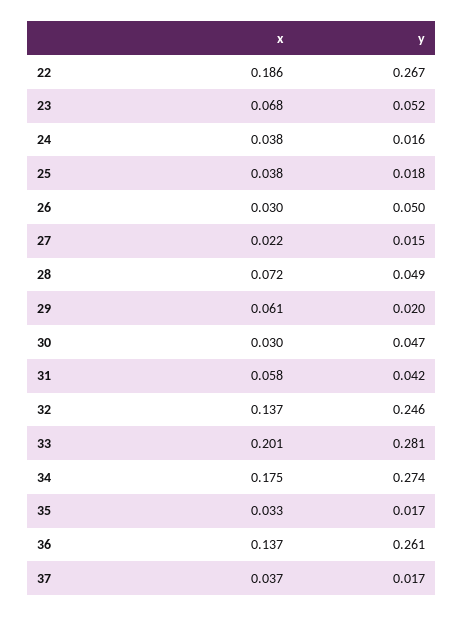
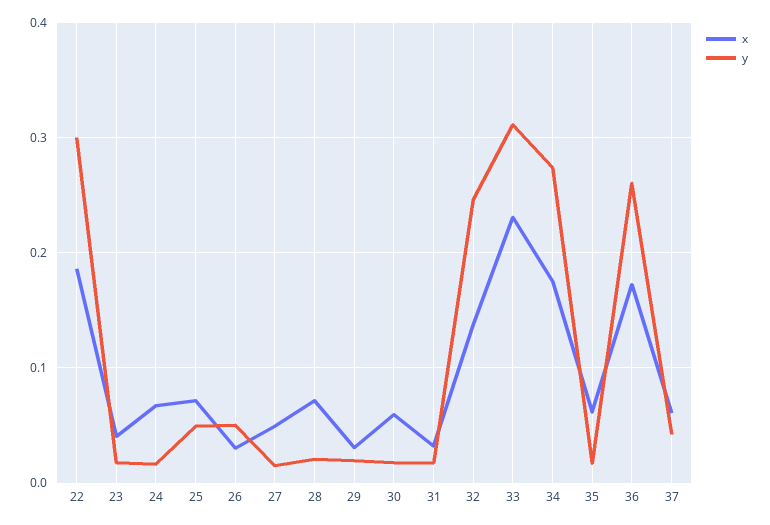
y, 22: 0.267 -> 0.3
x, 23: 0.068 -> 0.04
y, 23: 0.052 -> 0.02
x, 24: 0.038 -> 0.07
x, 25: 0.038 -> 0.07
y, 25: 0.018 -> 0.05
x, 27: 0.022 -> 0.05
y, 28: 0.049 -> 0.02
x, 29: 0.061 -> 0.03
x, 30: 0.03 -> 0.06
y, 30: 0.047 -> 0.02
x, 31: 0.058 -> 0.03
y, 31: 0.042 -> 0.02
x, 33: 0.201 -> 0.23
y, 33: 0.281 -> 0.31
x, 35: 0.033 -> 0.06
x, 36: 0.137 -> 0.17
x, 37: 0.037 -> 0.06
y, 37: 0.017 -> 0.04

